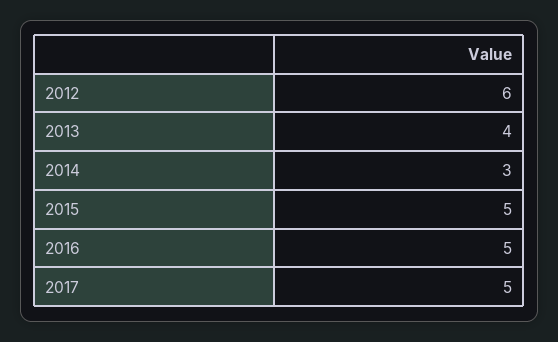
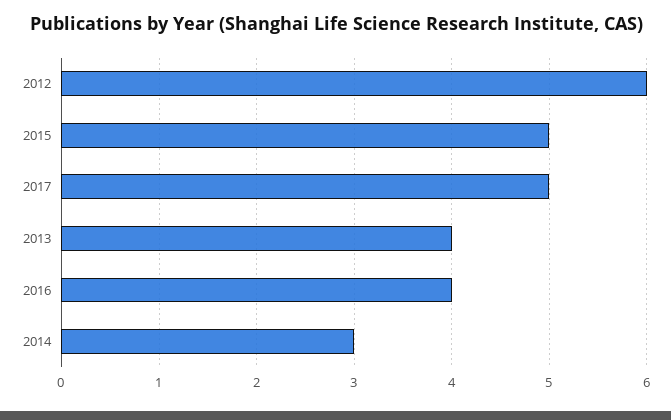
2016: 5 -> 4

